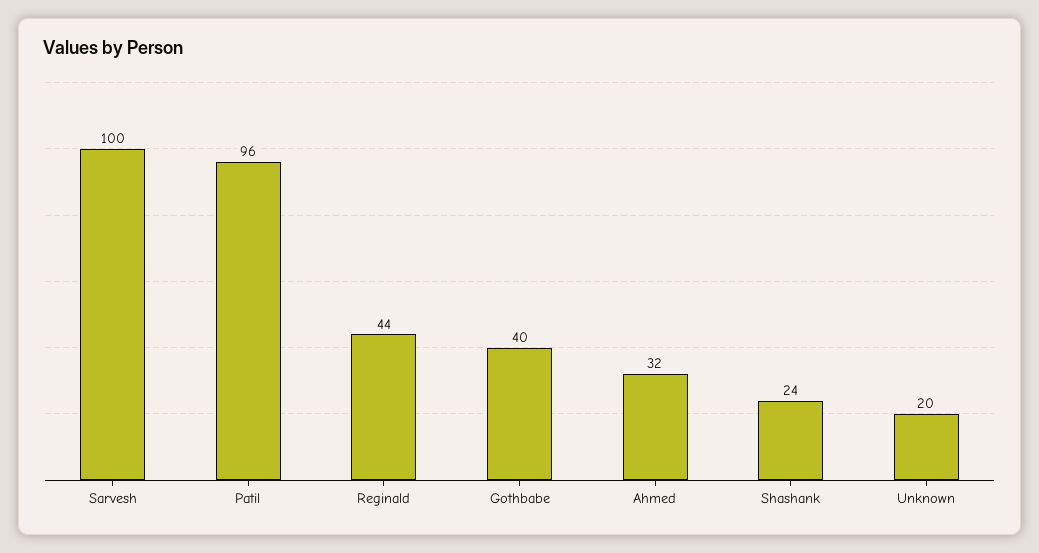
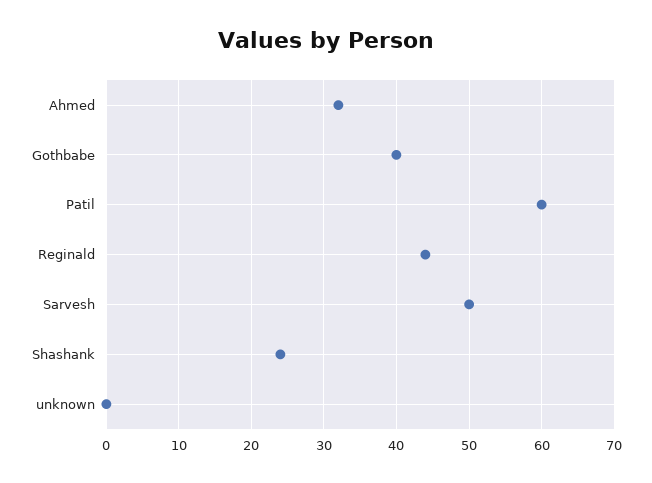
Sarvesh: 100 -> 50
Patil: 96 -> 60
Unknown: 20 -> 0

